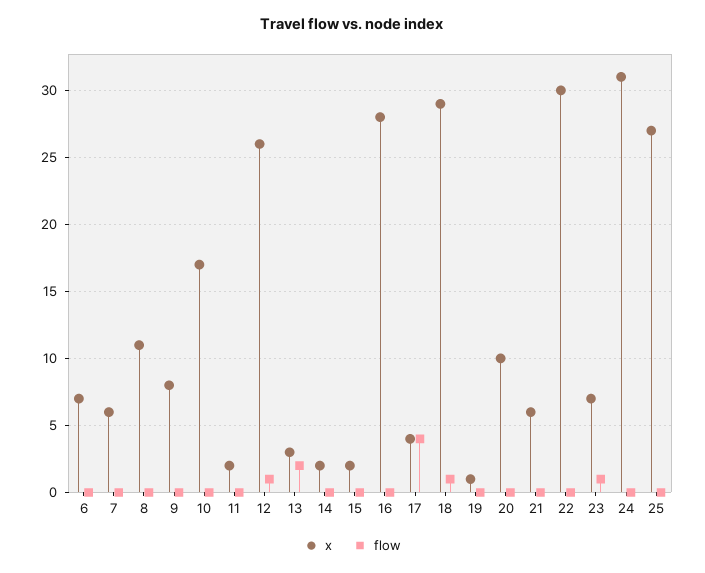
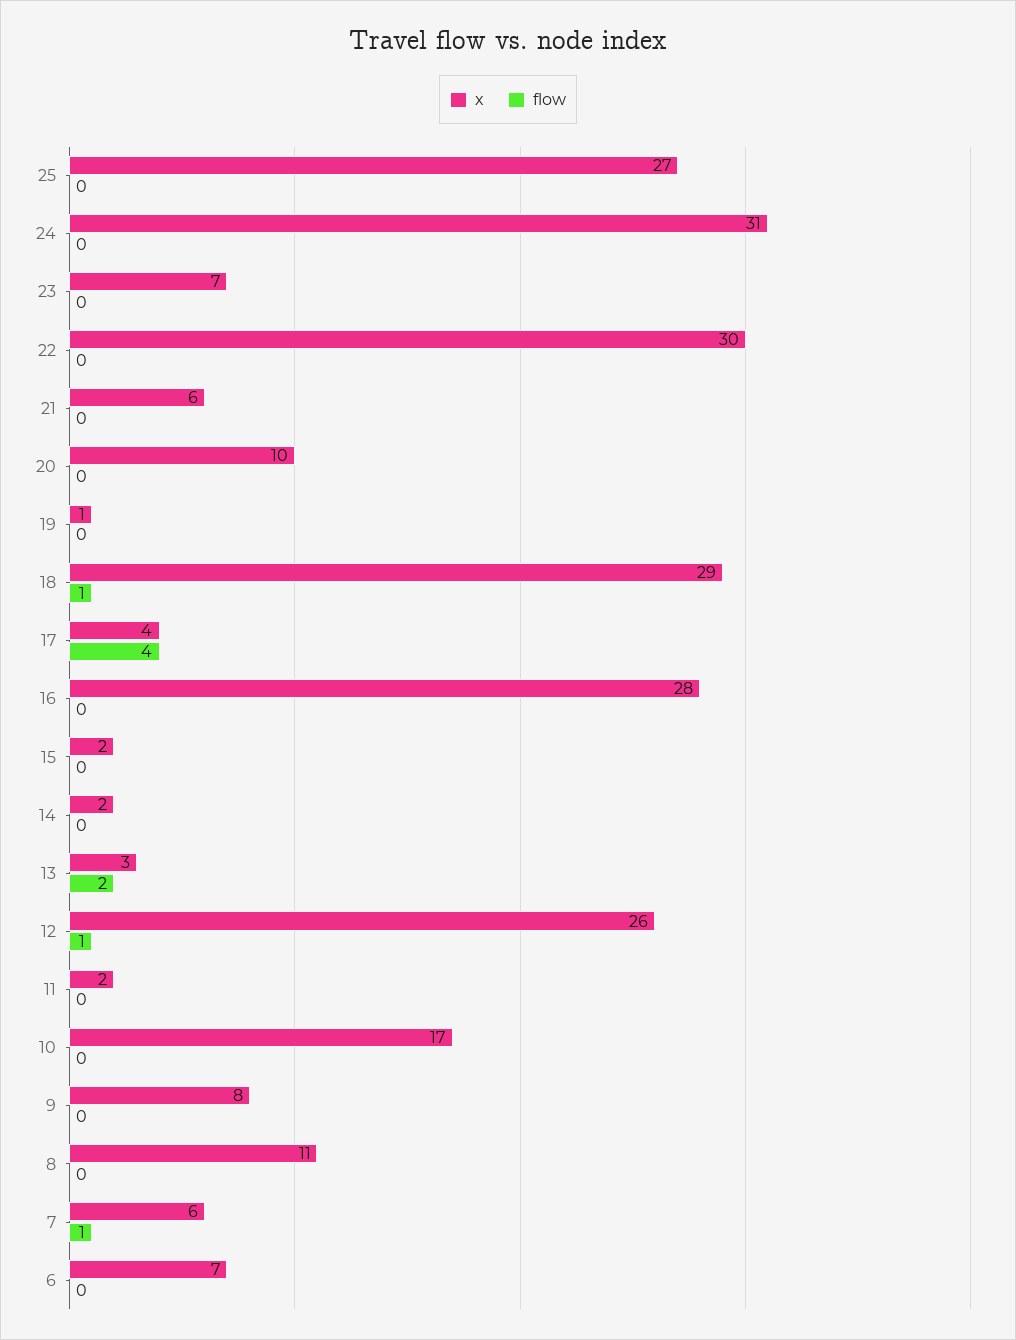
flow, 7: 0 -> 1
flow, 23: 1 -> 0

